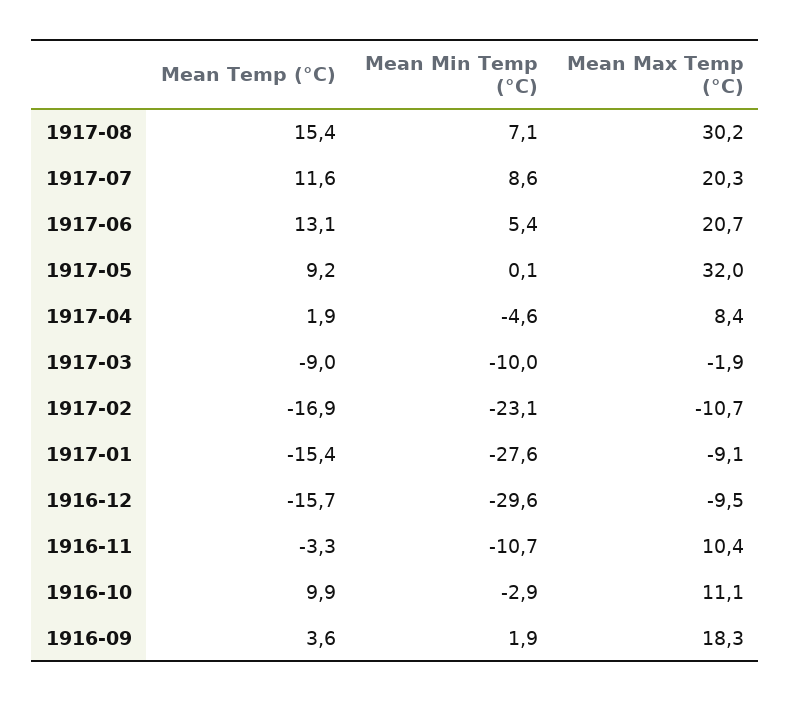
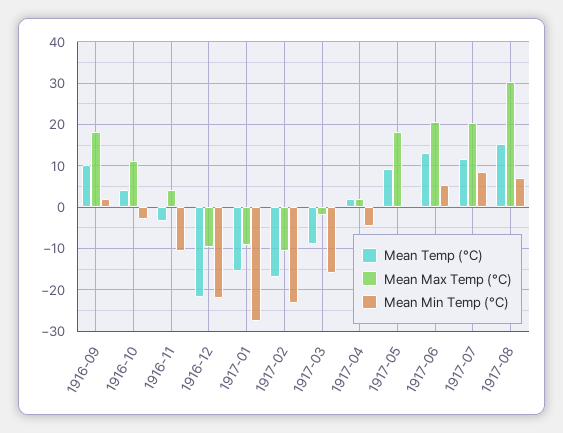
Mean Max Temp (°C), 1917-05: 32 -> 18
Mean Max Temp (°C), 1917-04: 8.4 -> 2
Mean Min Temp (°C), 1917-03: -10 -> -16
Mean Temp (°C), 1916-12: -15.7 -> -22
Mean Min Temp (°C), 1916-12: -29.6 -> -22
Mean Max Temp (°C), 1916-11: 10.4 -> 4
Mean Temp (°C), 1916-10: 9.9 -> 4
Mean Temp (°C), 1916-09: 3.6 -> 10

